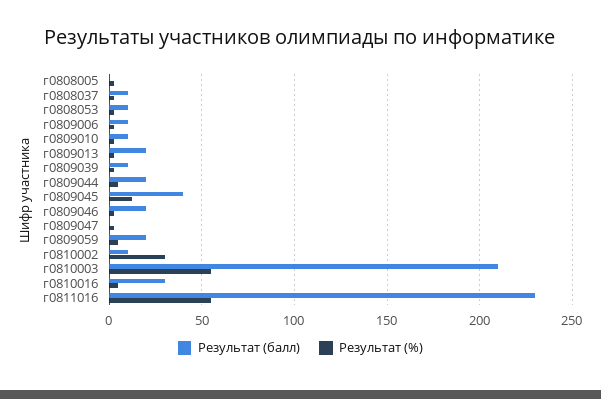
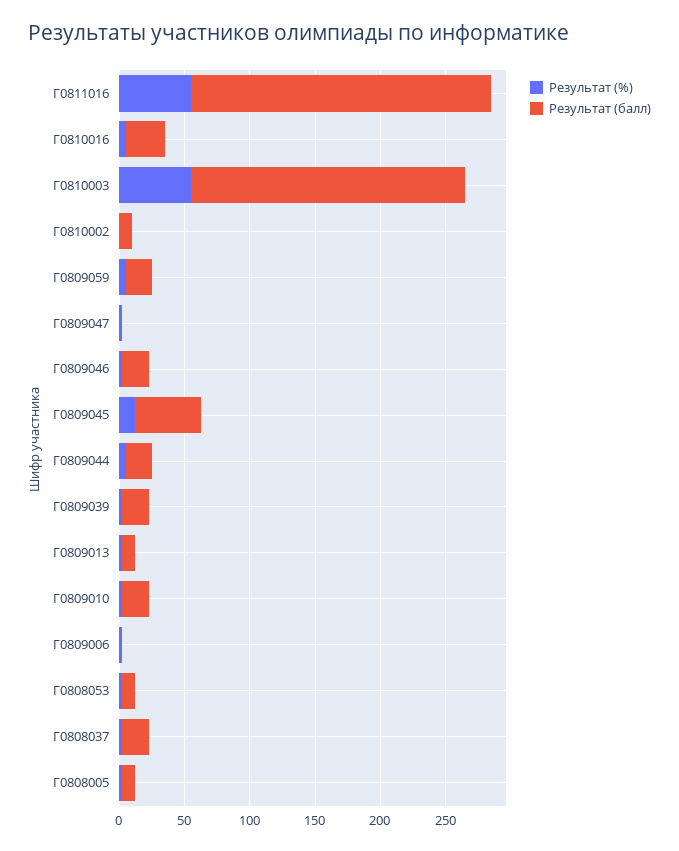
Результат (балл), г0808005: 0 -> 10
Результат (балл), г0808037: 10 -> 20
Результат (балл), г0809006: 10 -> 0
Результат (балл), г0809010: 10 -> 20
Результат (балл), г0809013: 20 -> 10
Результат (балл), г0809039: 10 -> 20
Результат (балл), г0809045: 40 -> 50
Результат (%), г0810002: 30 -> 0

